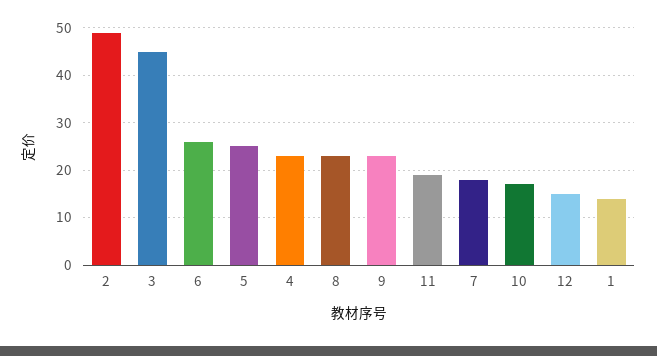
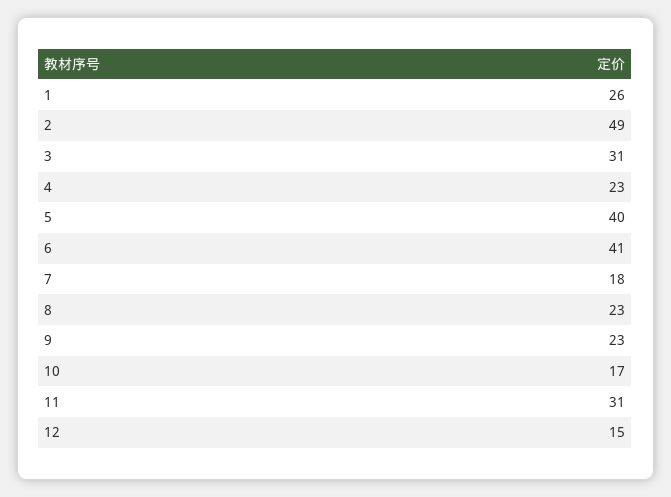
3: 45 -> 31
6: 25 -> 41
5: 25 -> 40
11: 20 -> 31
1: 15 -> 26

